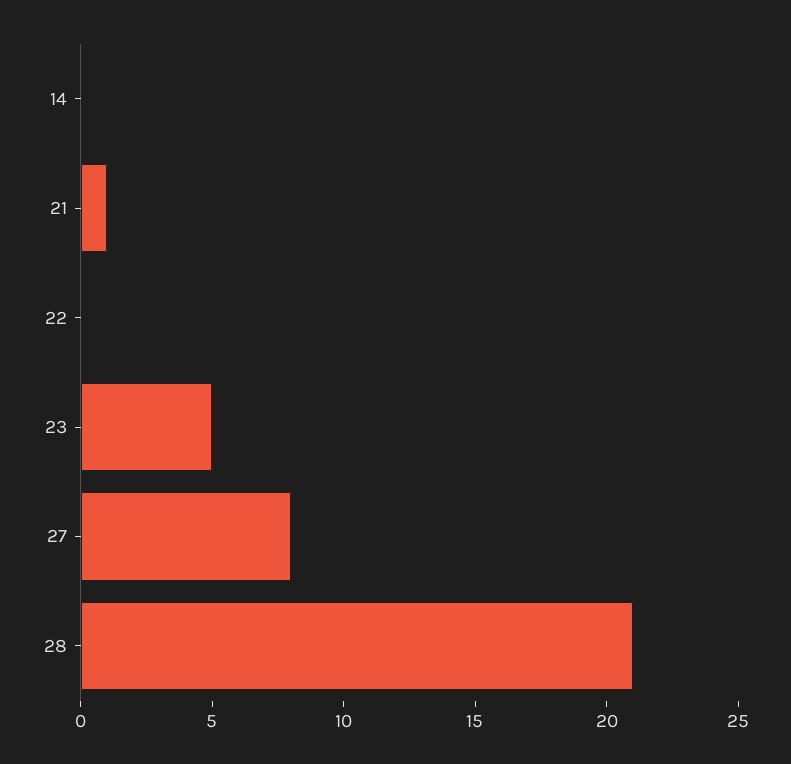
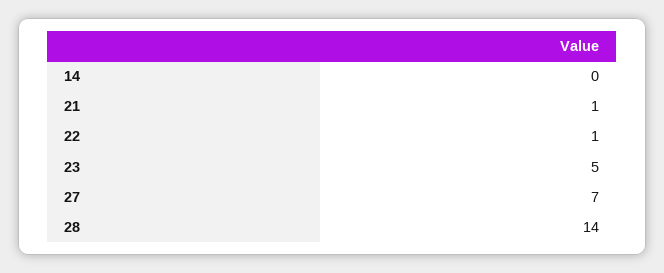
22: 0 -> 1
27: 8 -> 7
28: 21 -> 14

